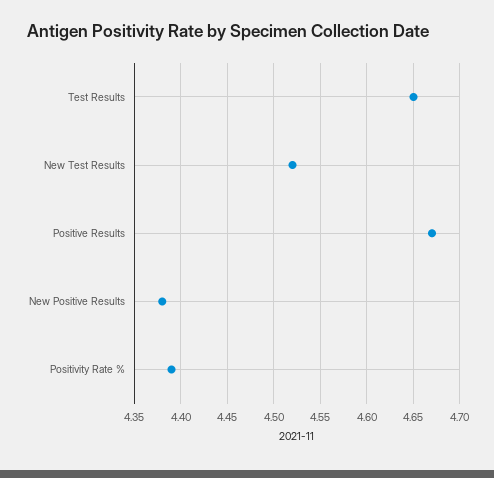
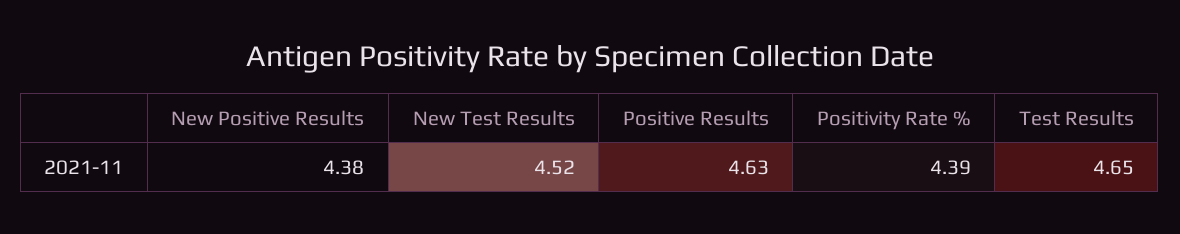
Positive Results: 4.67 -> 4.63

